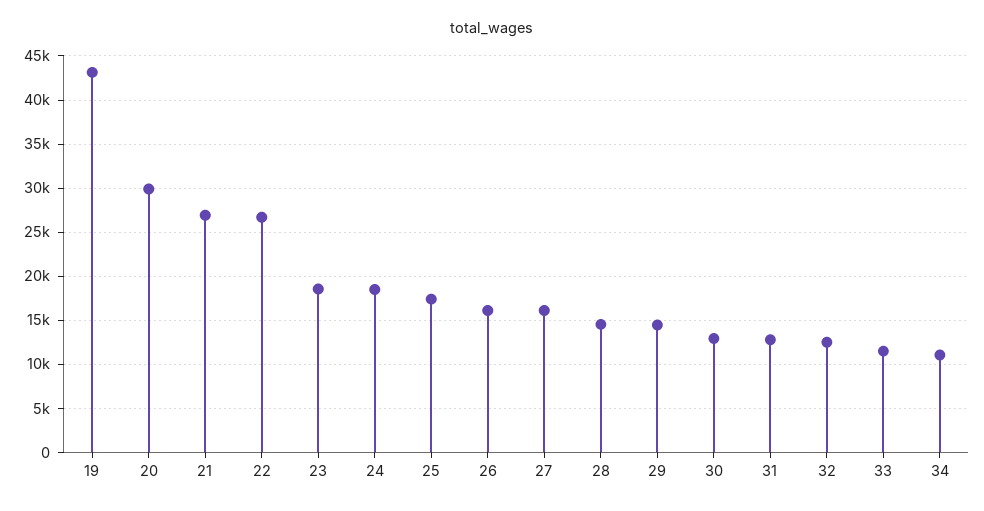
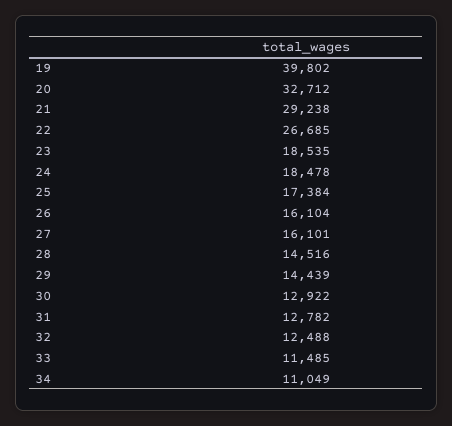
19: 43000 -> 39802
20: 30000 -> 32712
21: 27000 -> 29238

